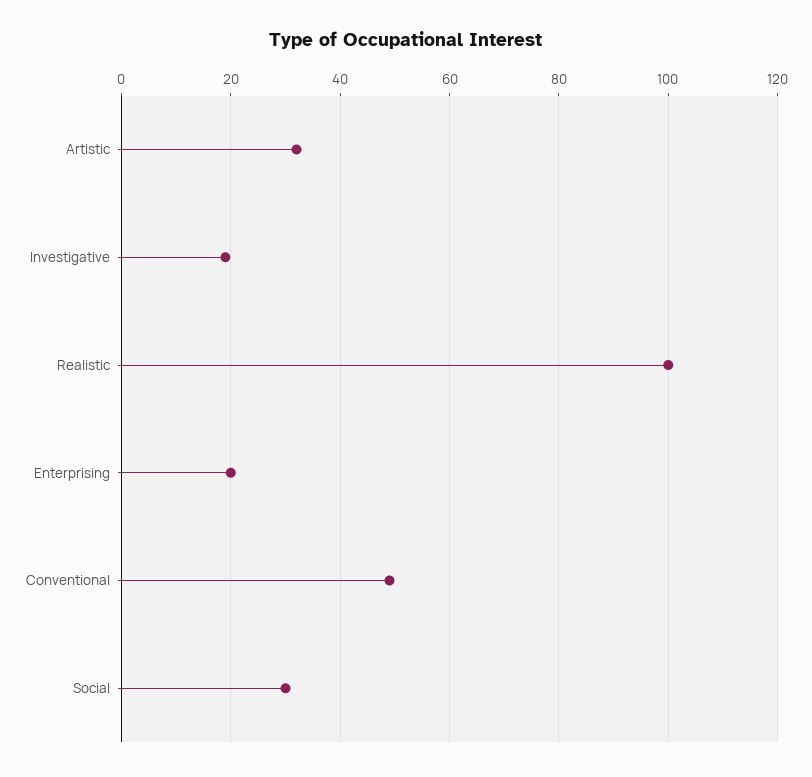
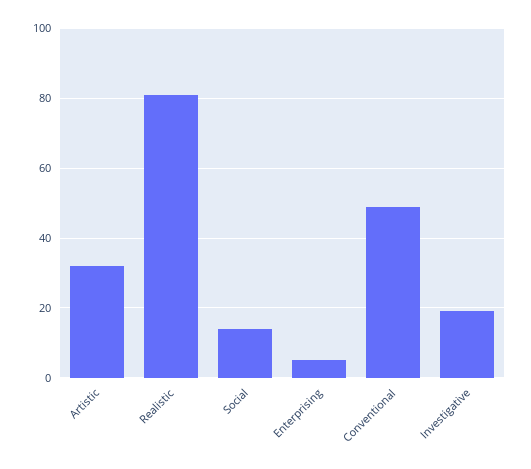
Realistic: 100 -> 80
Enterprising: 20 -> 5
Social: 30 -> 15

